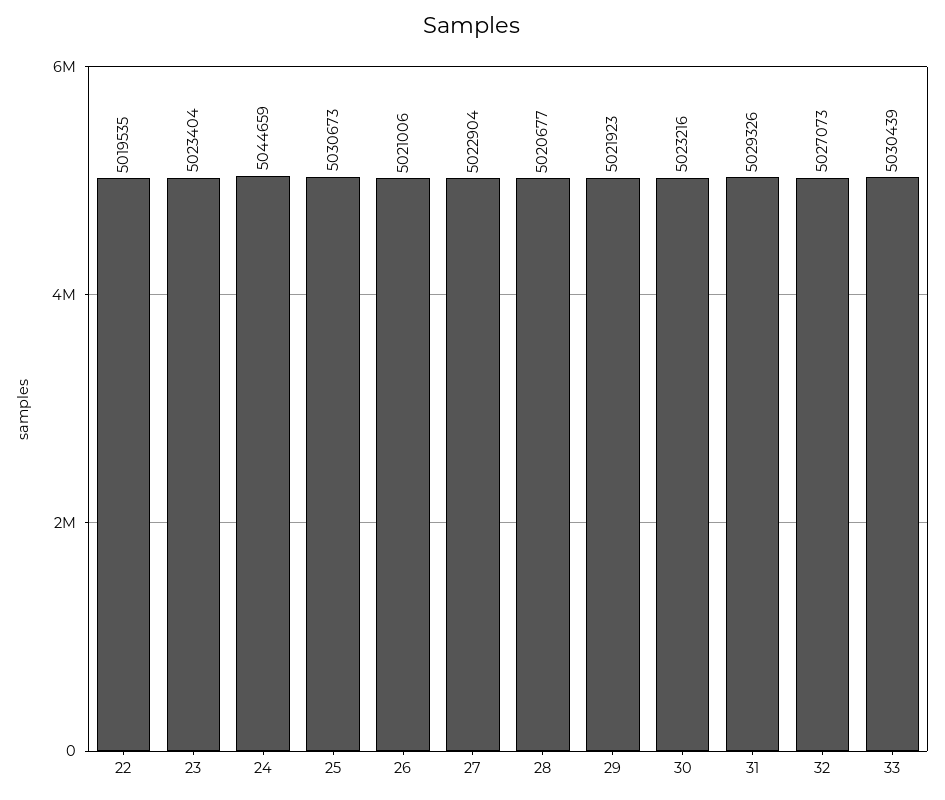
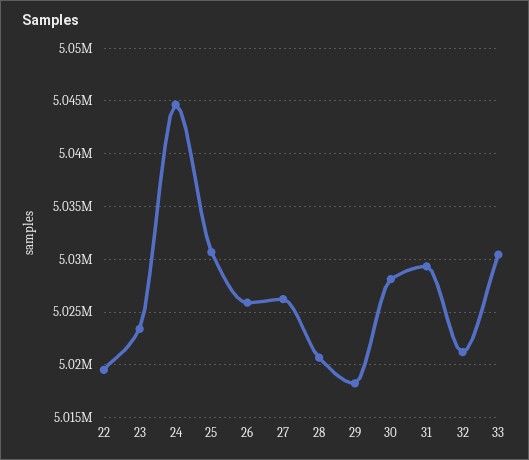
26: 5021006 -> 5026000
27: 5022904 -> 5026000
29: 5021923 -> 5018000
30: 5023216 -> 5028000
32: 5027073 -> 5021000

